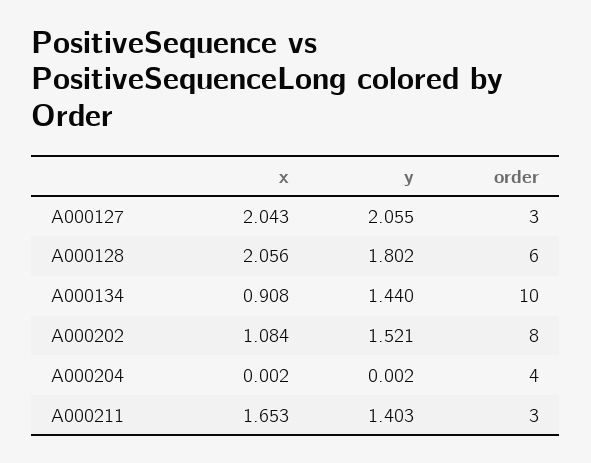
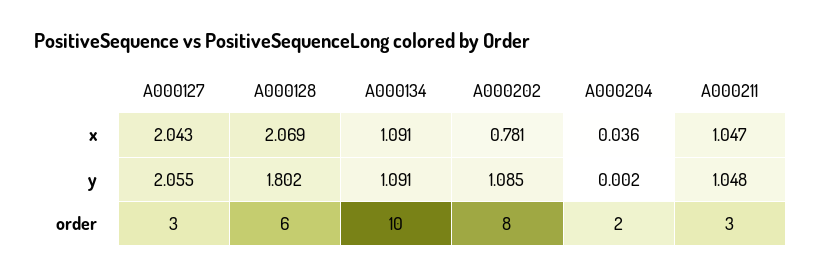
x, A000128: 2.056 -> 2.069
x, A000134: 0.908 -> 1.091
y, A000134: 1.44 -> 1.091
x, A000202: 1.084 -> 0.781
y, A000202: 1.521 -> 1.085
x, A000204: 0.002 -> 0.036
order, A000204: 4 -> 2
x, A000211: 1.653 -> 1.047
y, A000211: 1.403 -> 1.048

